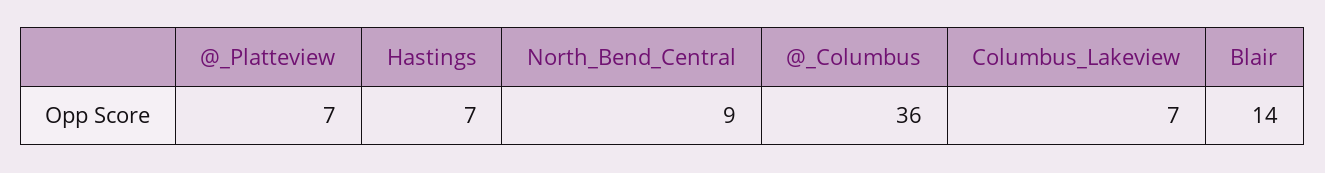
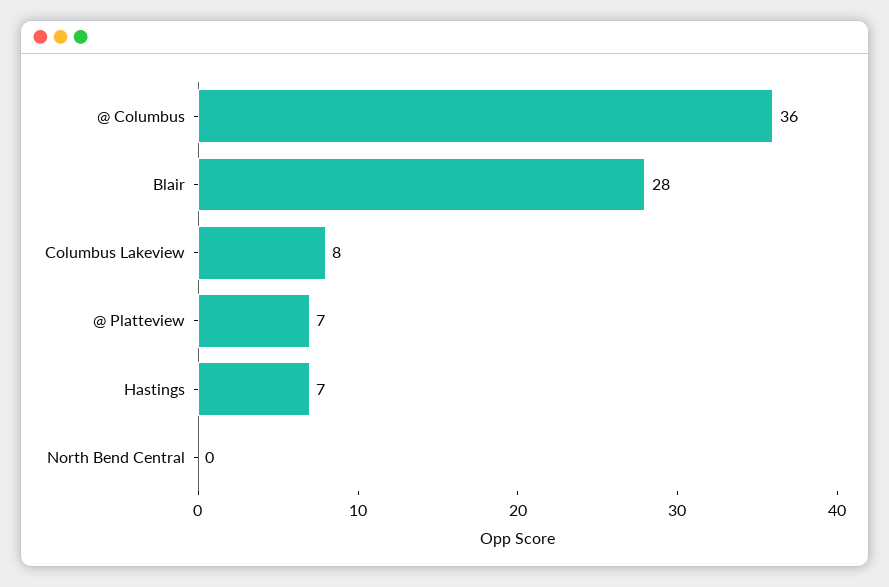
North_Bend_Central: 9 -> 0
Columbus_Lakeview: 7 -> 8
Blair: 14 -> 28

